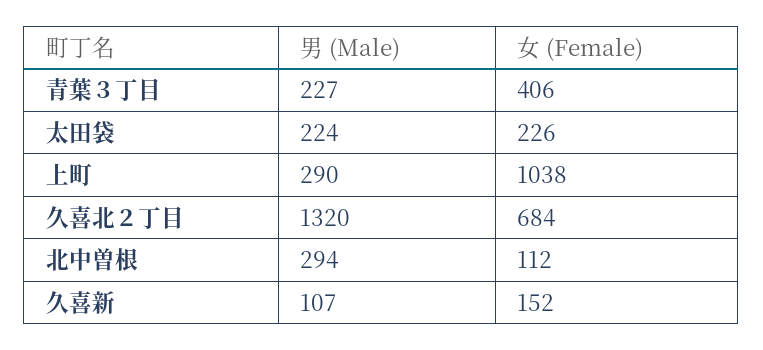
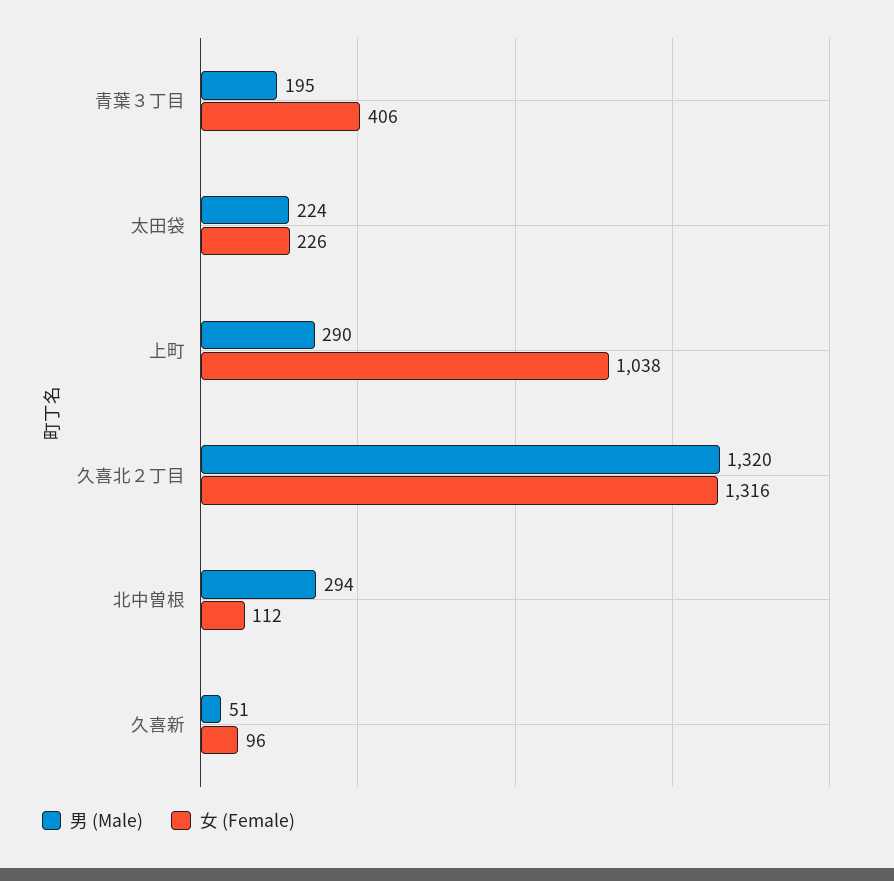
男 (Male), 青葉３丁目: 227 -> 195
女 (Female), 久喜北２丁目: 684 -> 1316
男 (Male), 久喜新: 107 -> 51
女 (Female), 久喜新: 152 -> 96

